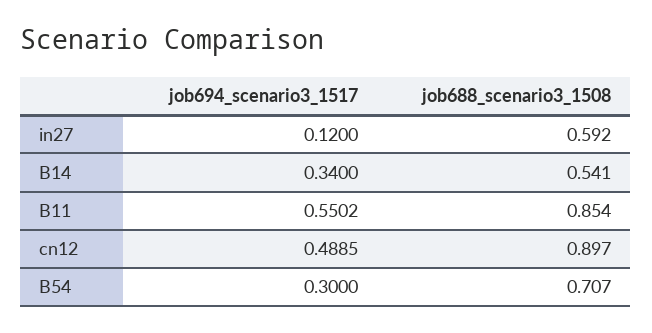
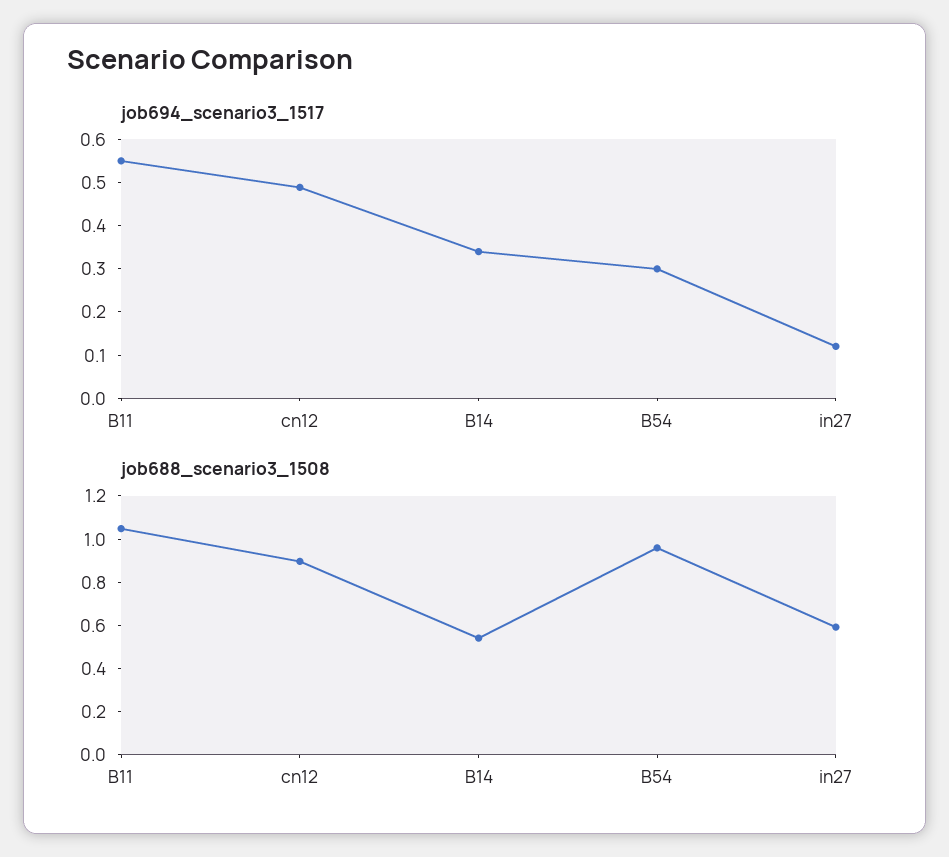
job688_scenario3_1508, B11: 0.854 -> 1.05
job688_scenario3_1508, B54: 0.707 -> 0.95

